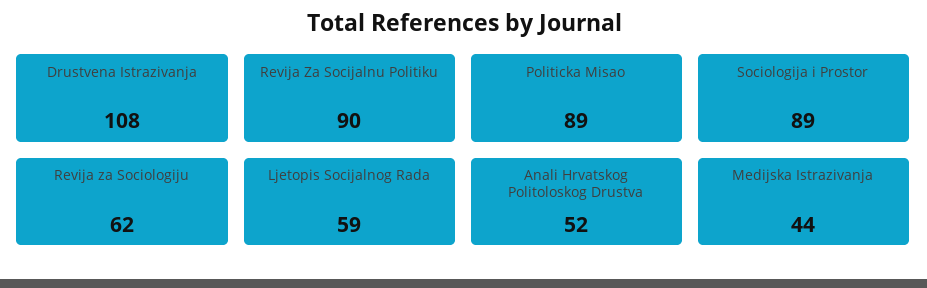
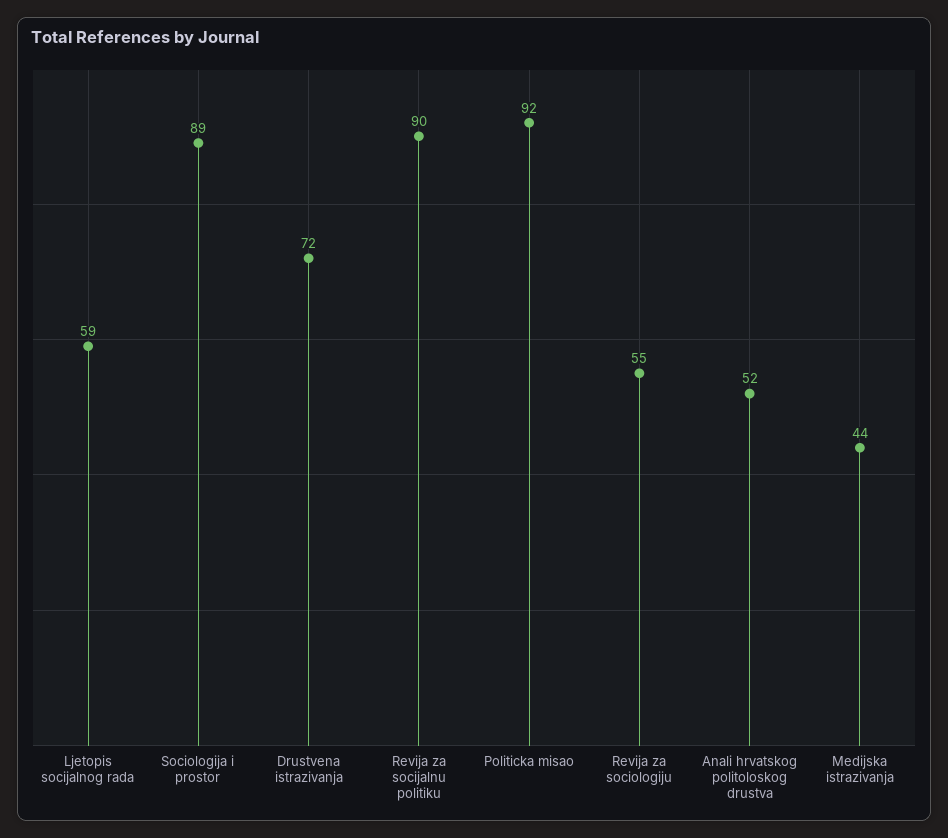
Drustvena Istrazivanja: 108 -> 72
Politicka Misao: 89 -> 92
Revija za Sociologiju: 62 -> 55

